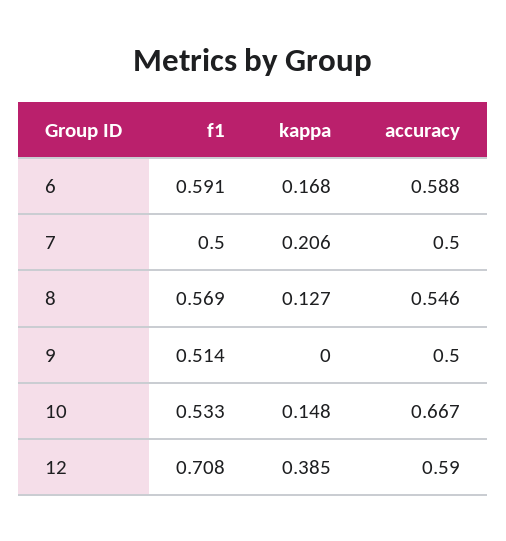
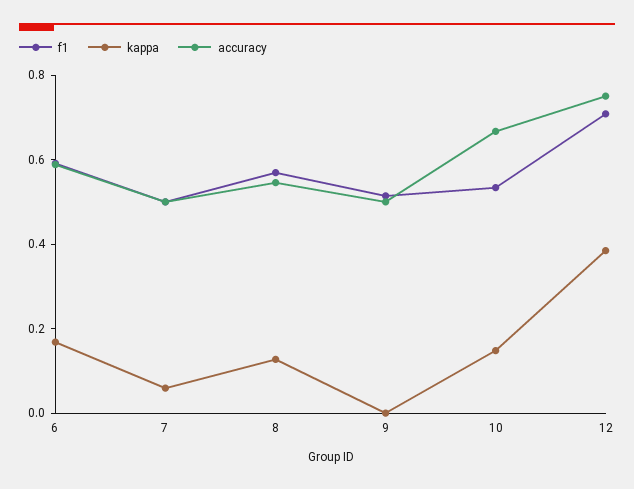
kappa, 7: 0.206 -> 0.05
accuracy, 12: 0.59 -> 0.75

